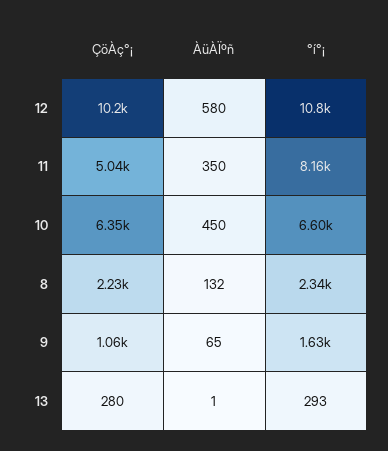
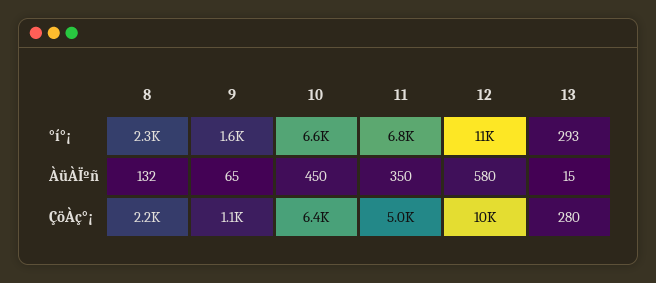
°í°¡, 11: 8160 -> 6800
ÀüÀÏºñ, 13: 1 -> 15

